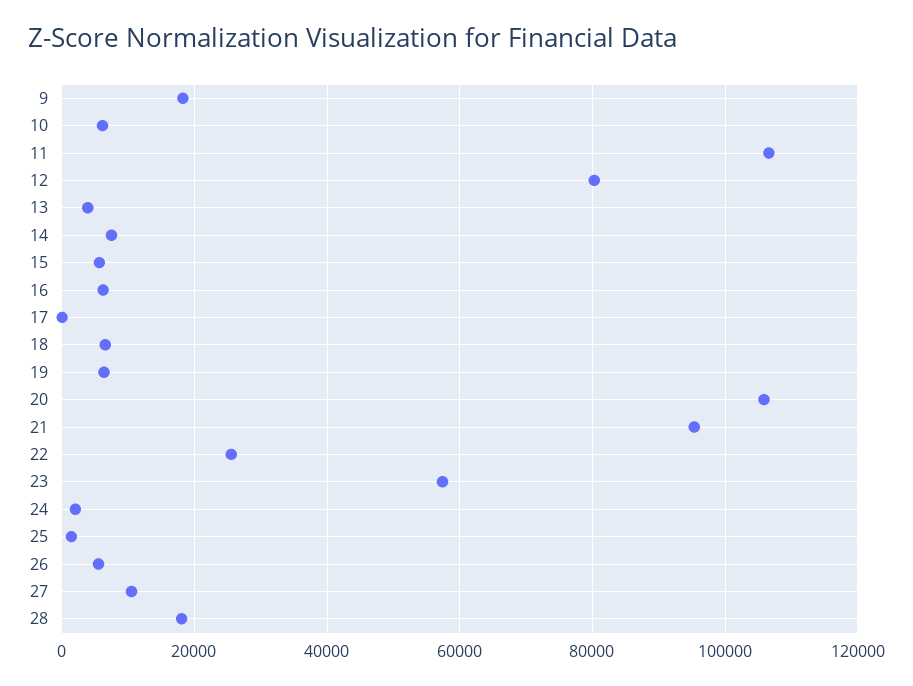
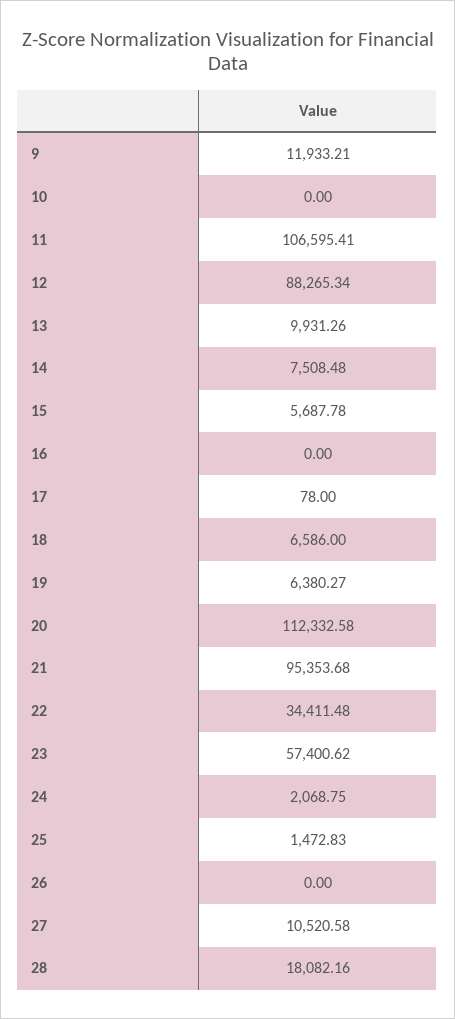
9: 18000 -> 11933.21
10: 6000 -> 0
12: 80000 -> 88265.34
13: 4000 -> 9931.26
16: 6000 -> 0
20: 106000 -> 112332.58
22: 26000 -> 34411.48
26: 6000 -> 0

